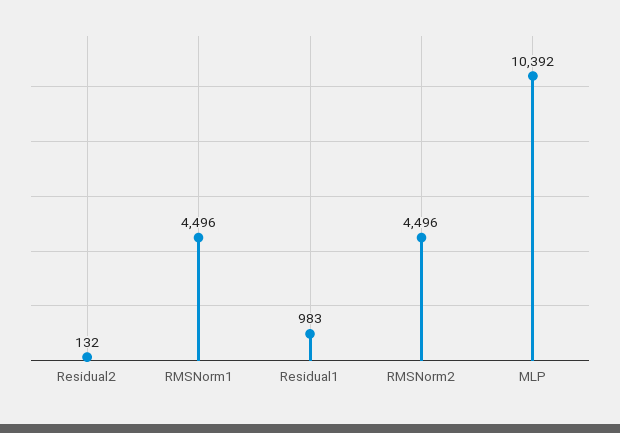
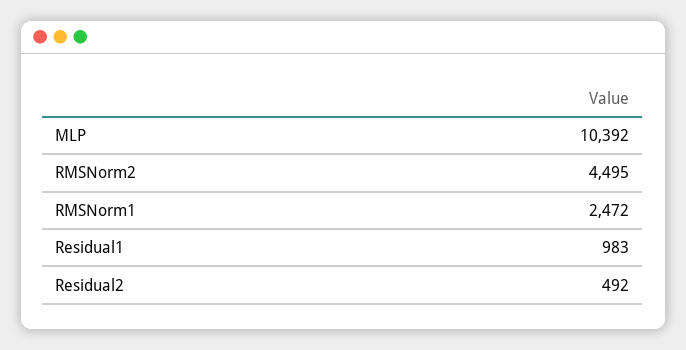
Residual2: 132 -> 492
RMSNorm1: 4496 -> 2472
RMSNorm2: 4496 -> 4495

